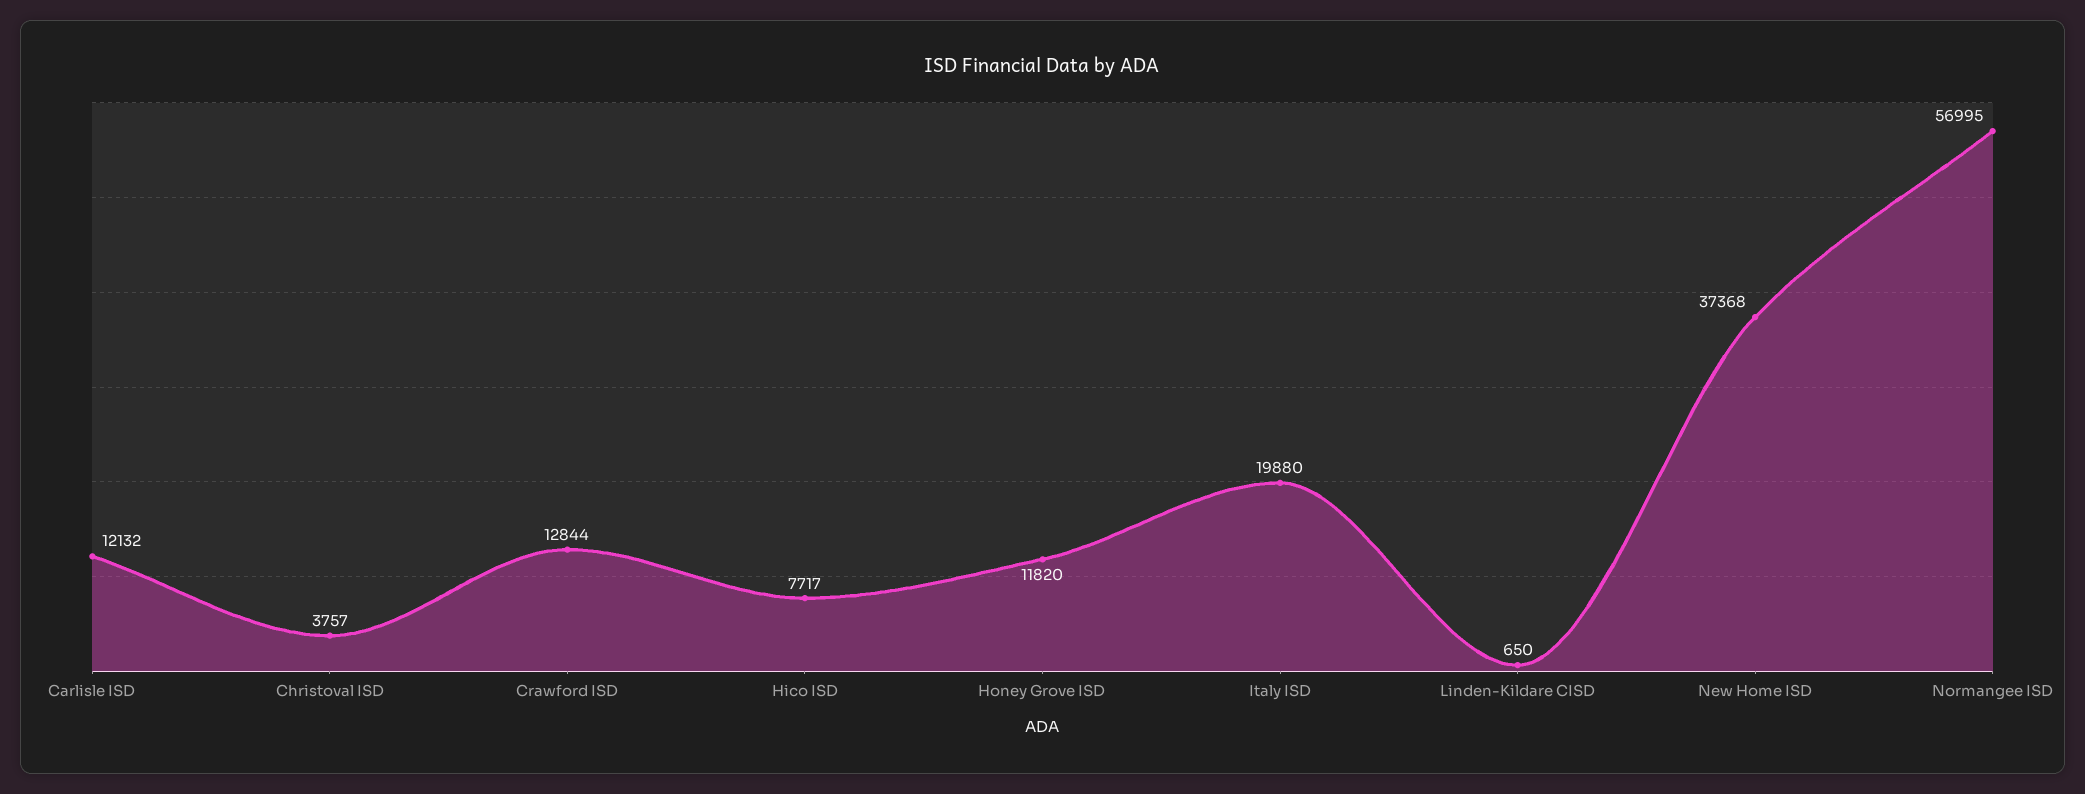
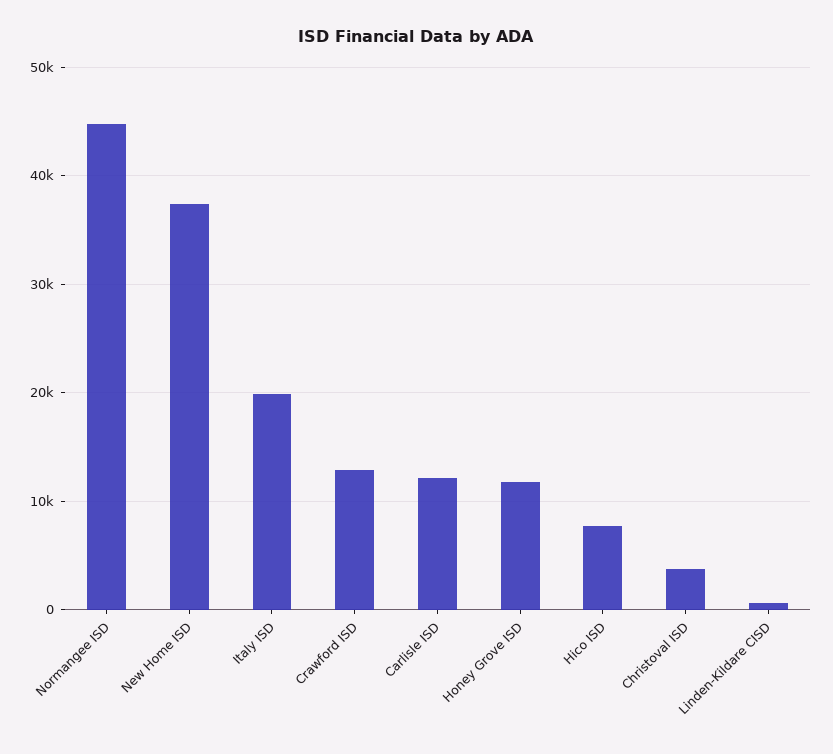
Normangee ISD: 56995 -> 45000

